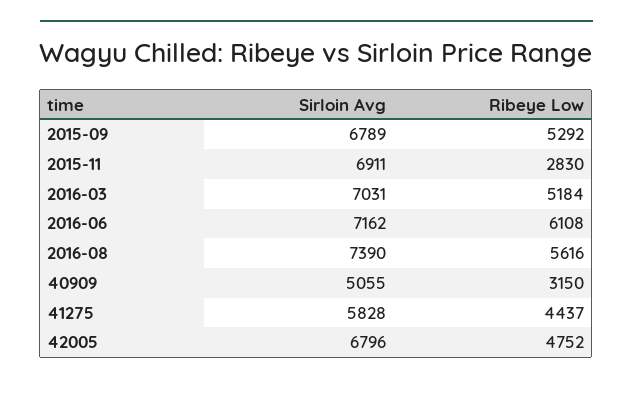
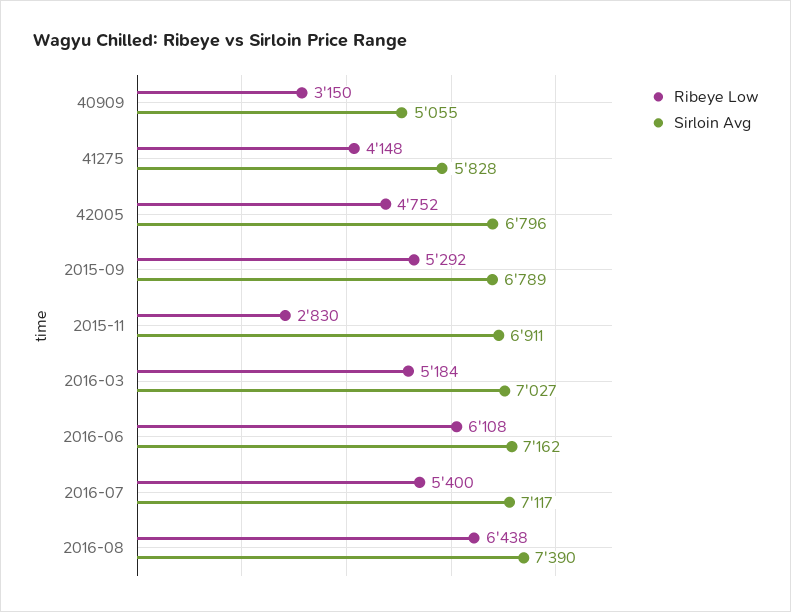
Sirloin Avg, 2016-03: 7031 -> 7027
Ribeye Low, 2016-08: 5616 -> 6438
Ribeye Low, 41275: 4437 -> 4148
Ribeye Low, 2016-07: none -> 5400
Sirloin Avg, 2016-07: none -> 7117

